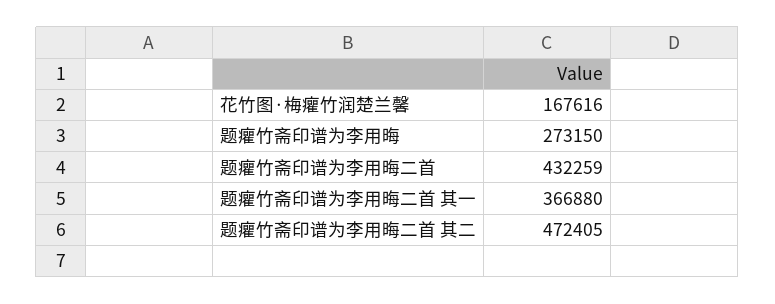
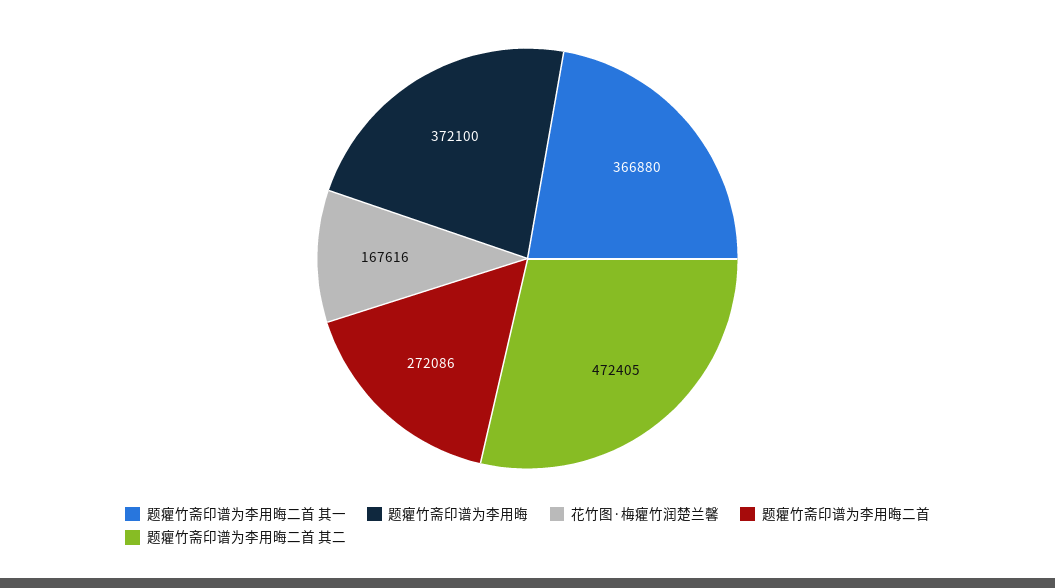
题癯竹斋印谱为李用晦: 273150 -> 372100
题癯竹斋印谱为李用晦二首: 432259 -> 272086

